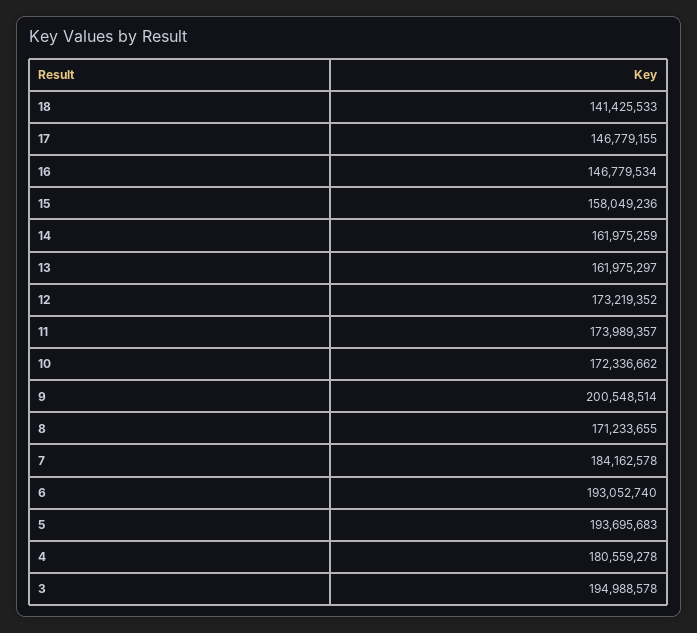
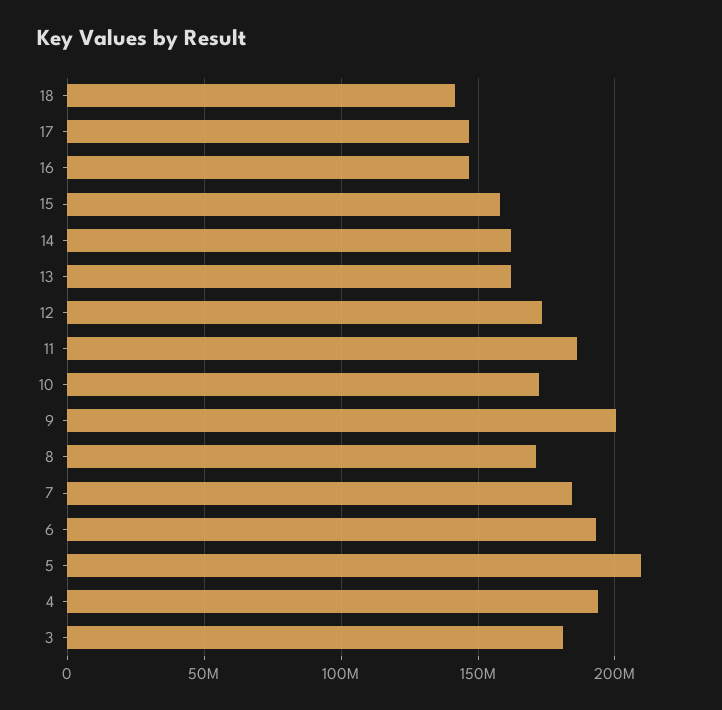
11: 173989357 -> 185000000
5: 193695683 -> 210000000
4: 180559278 -> 195000000
3: 194988578 -> 180000000

